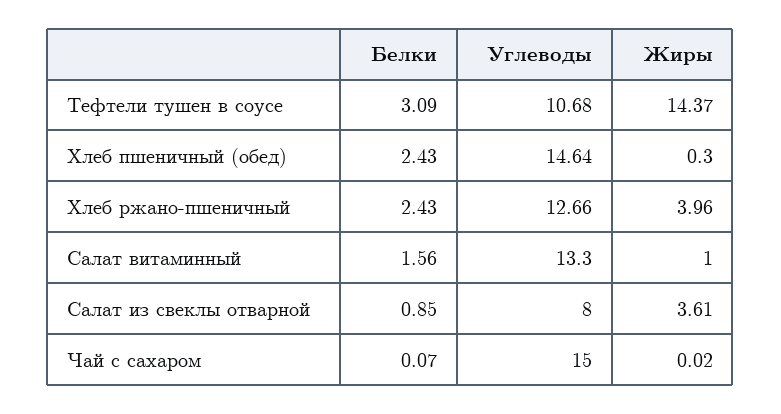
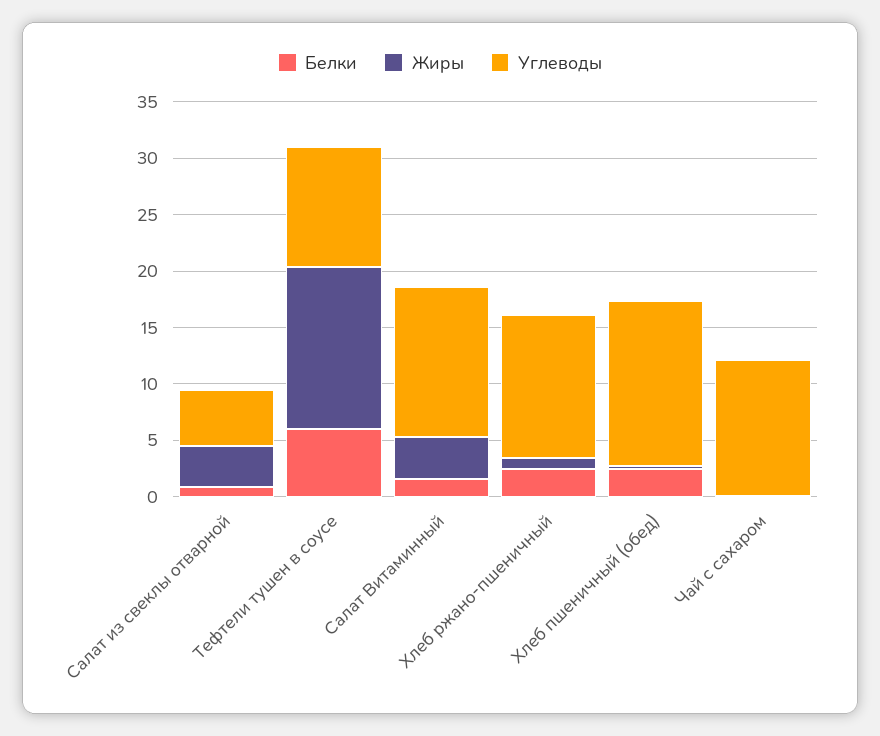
Белки, Тефтели тушен в соусе: 3.09 -> 6
Жиры, Хлеб ржано-пшеничный: 3.96 -> 1
Жиры, Салат витаминный: 1 -> 4
Углеводы, Салат из свеклы отварной: 8 -> 5
Углеводы, Чай с сахаром: 15 -> 12

